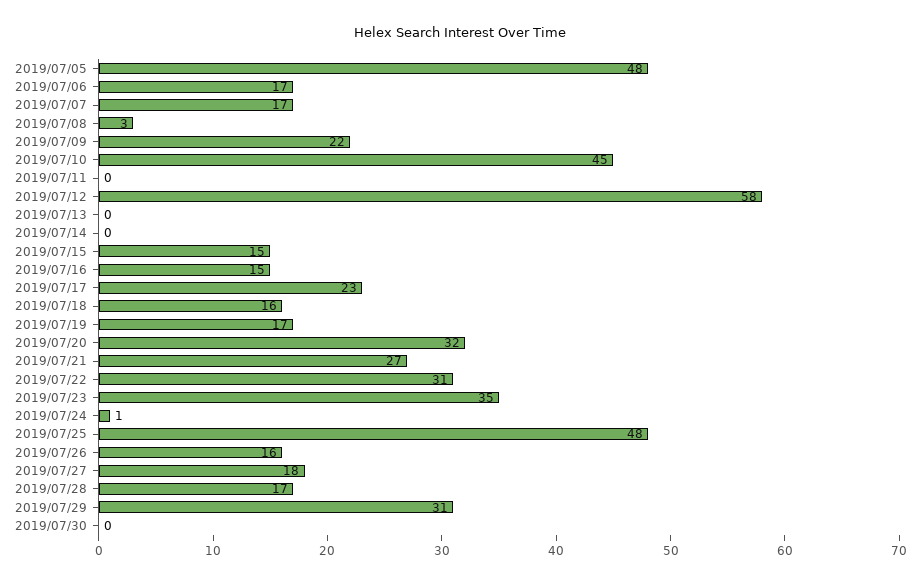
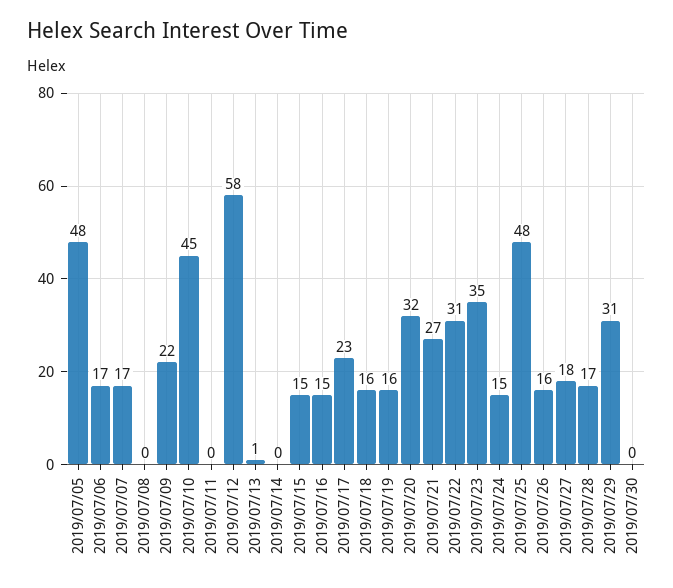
2019/07/08: 3 -> 0
2019/07/13: 0 -> 1
2019/07/19: 17 -> 16
2019/07/24: 1 -> 15

